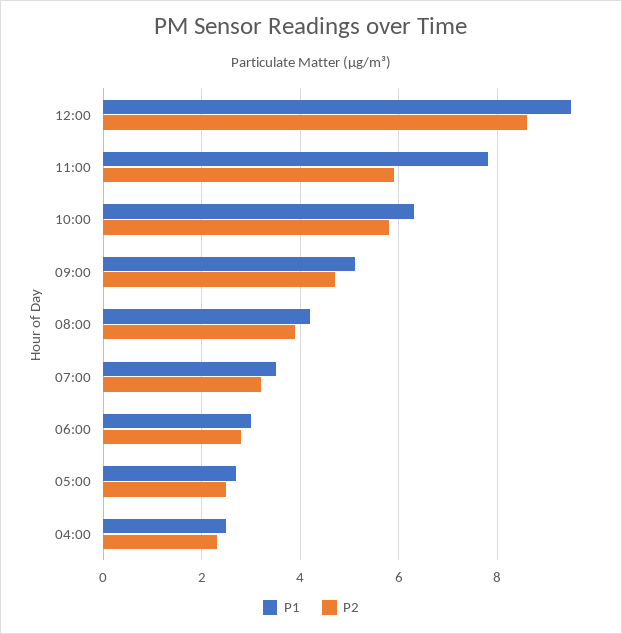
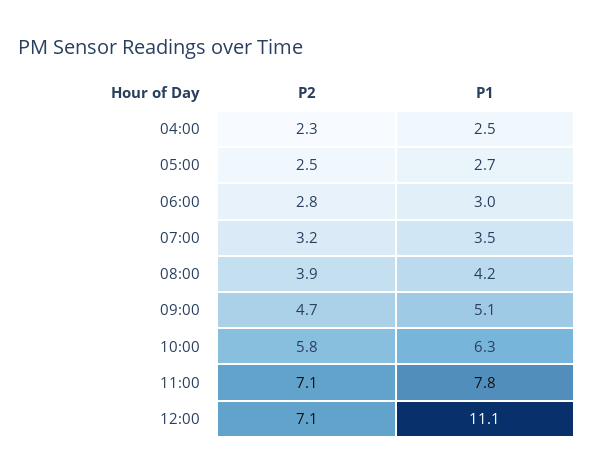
P1, 12:00: 9.5 -> 11.1
P2, 12:00: 8.5 -> 7.1
P2, 11:00: 6 -> 7.1

